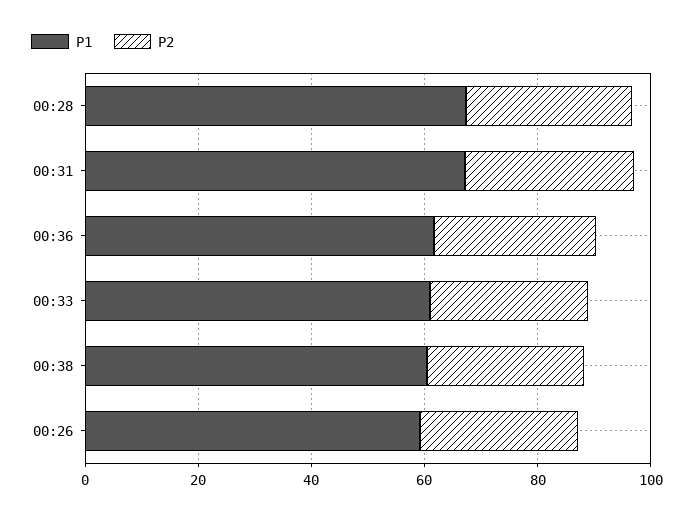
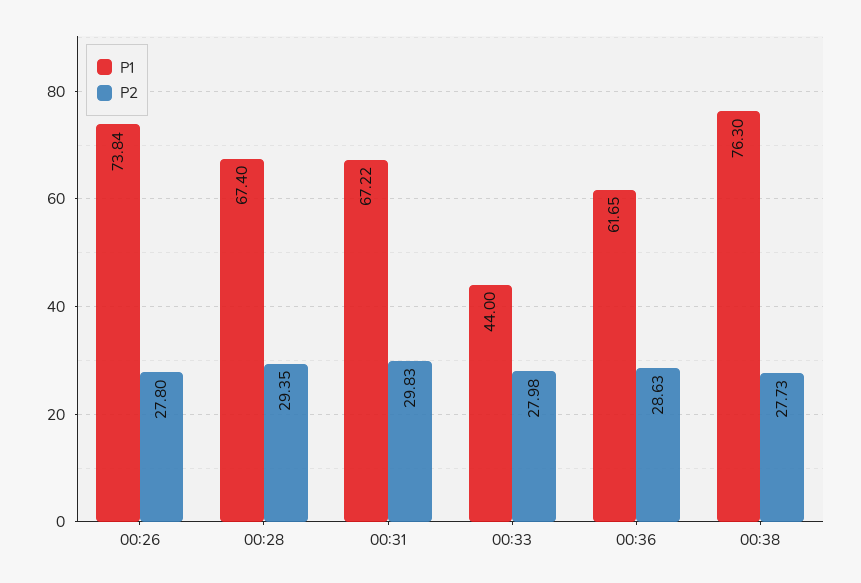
P1, 00:33: 60 -> 44
P1, 00:38: 60 -> 76.3
P1, 00:26: 60 -> 73.84

